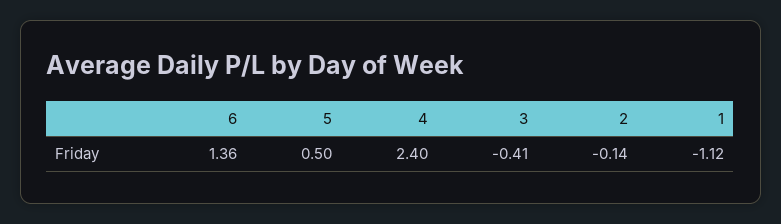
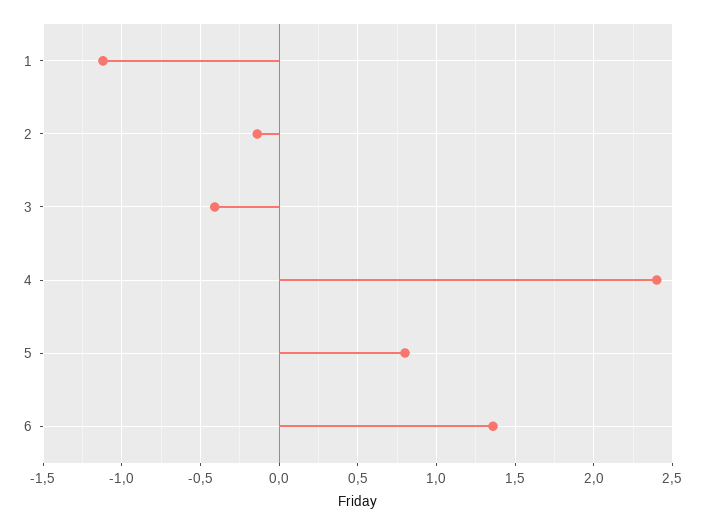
5: 0.5 -> 0.8

